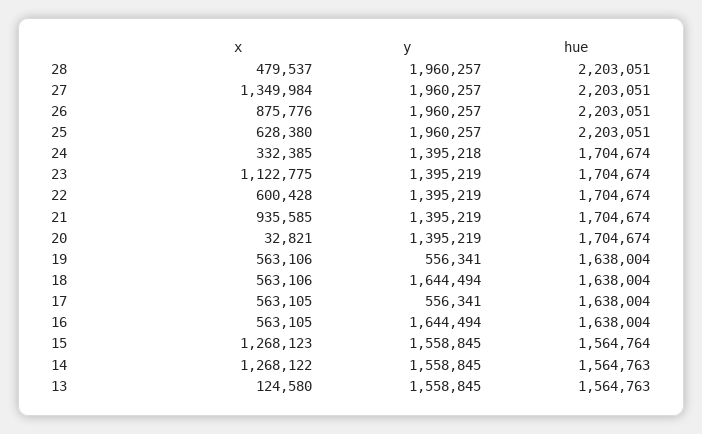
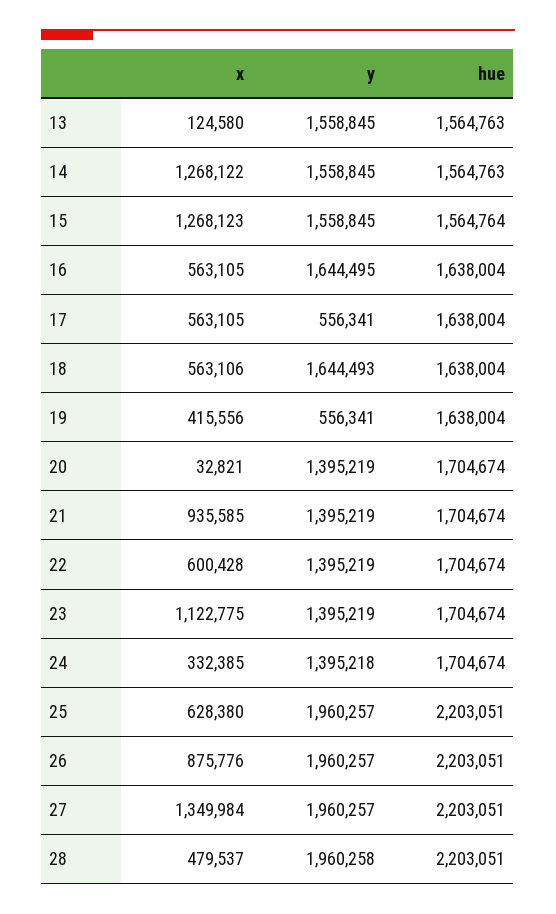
y, 28: 1960257 -> 1960258
x, 19: 563106 -> 415556
y, 18: 1644494 -> 1644493
y, 16: 1644494 -> 1644495

